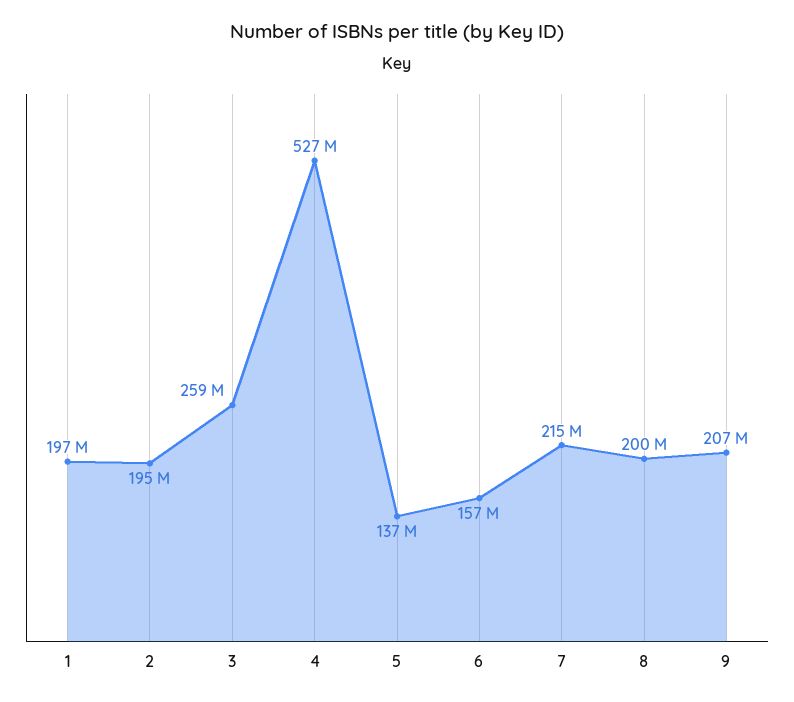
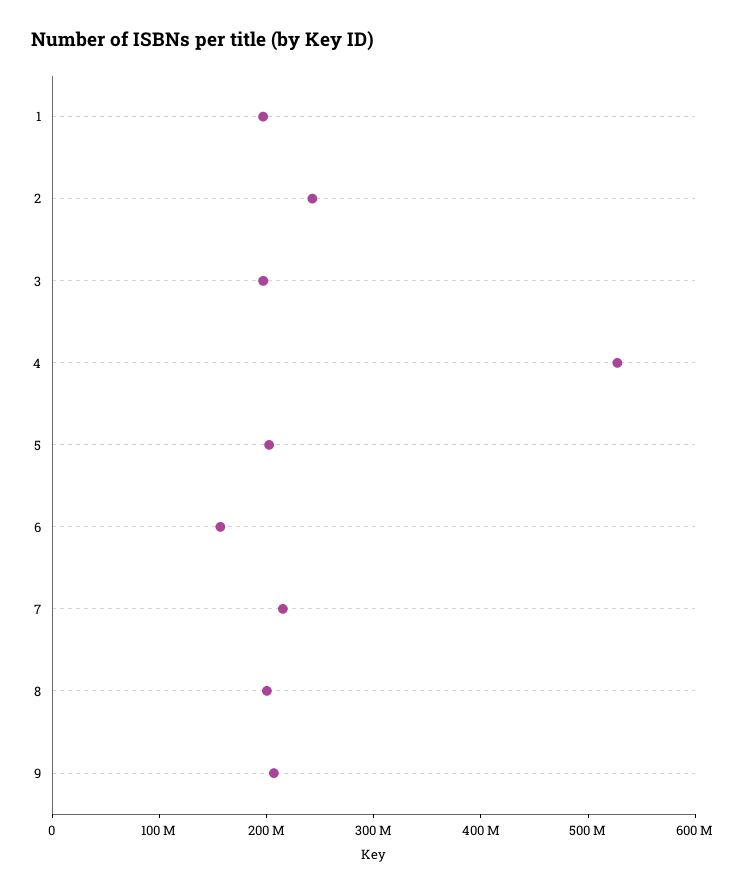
2: 195000000 -> 240000000
3: 259000000 -> 200000000
5: 137000000 -> 200000000

